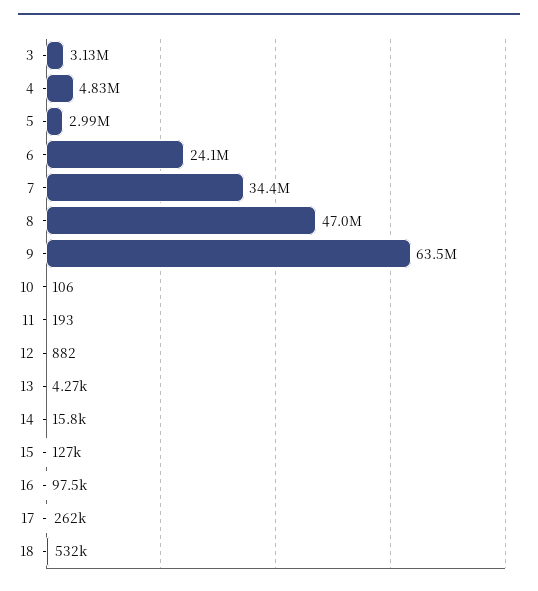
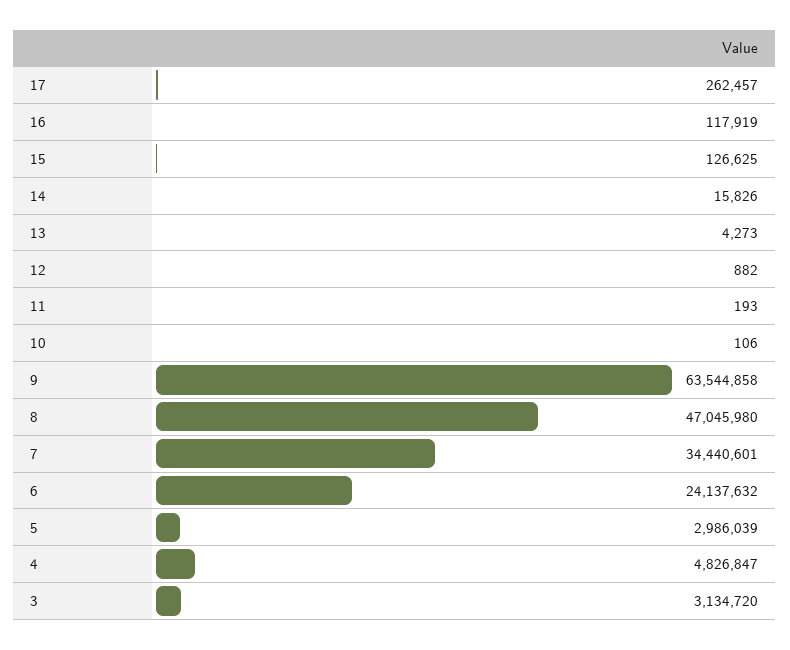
16: 97500 -> 117919
18: 532000 -> none

